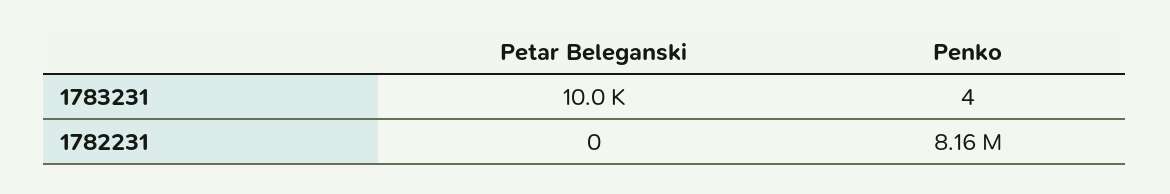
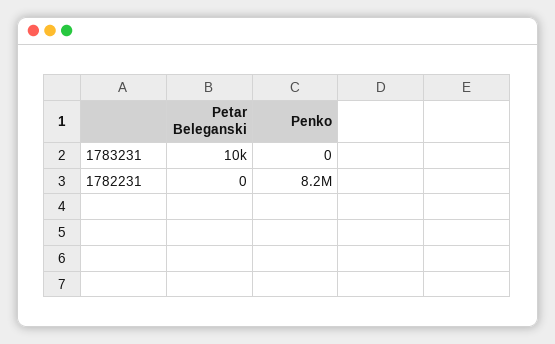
Penko, 1783231: 4 -> 0

